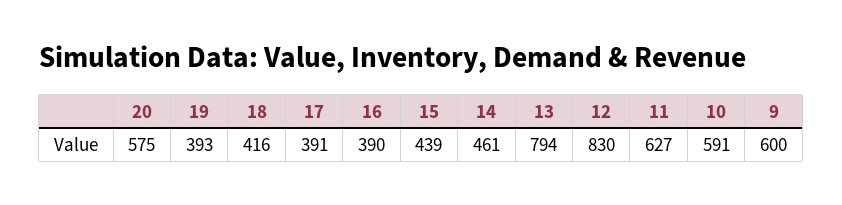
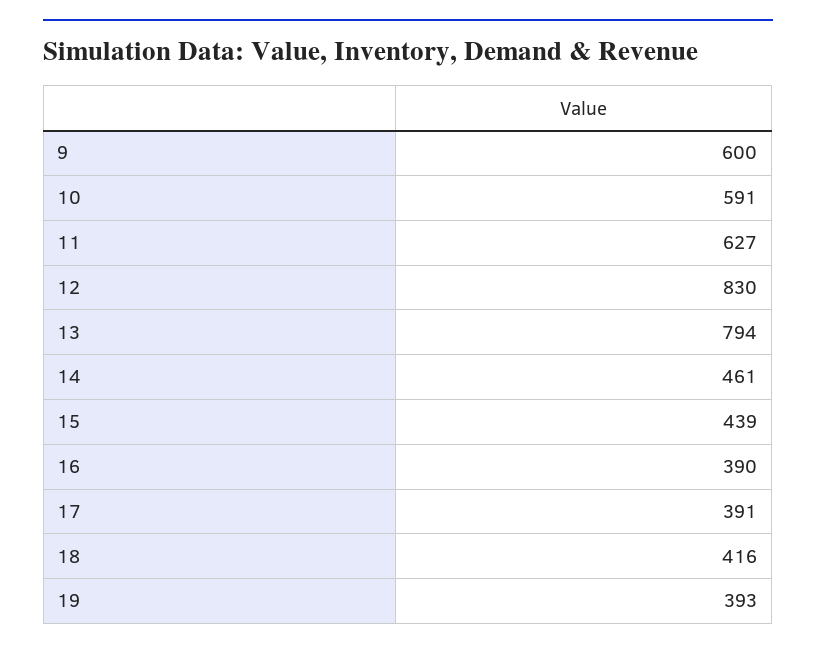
20: 575 -> none

